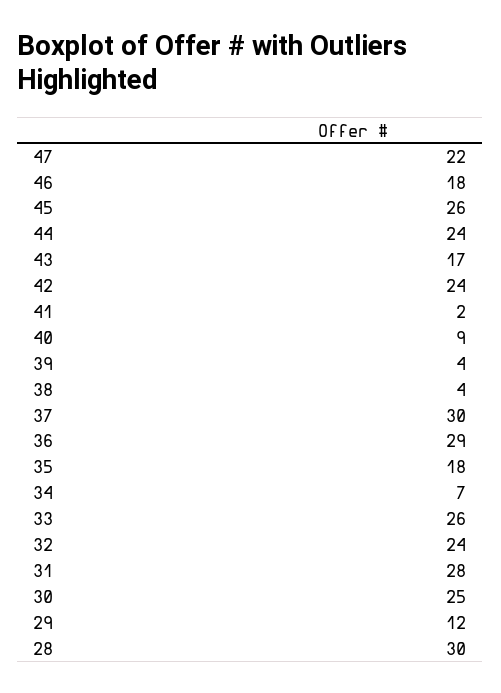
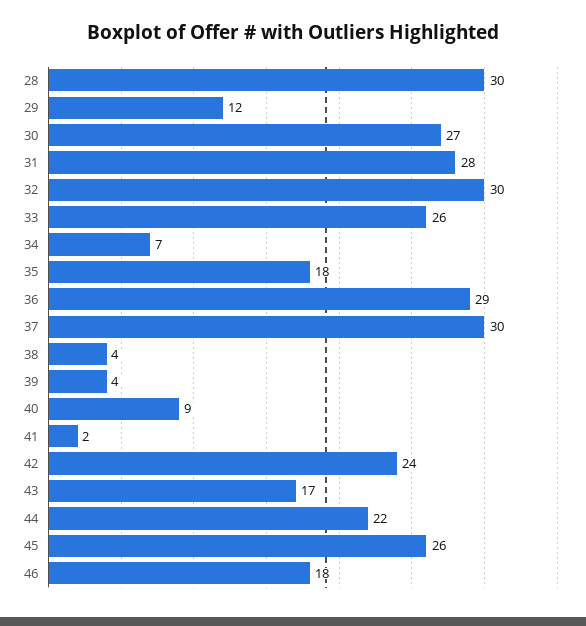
47: 22 -> none
44: 24 -> 22
32: 24 -> 30
30: 25 -> 27

